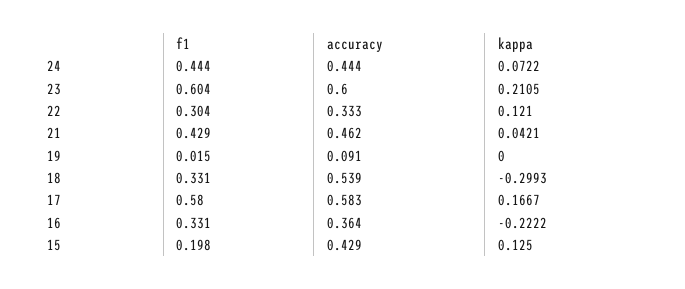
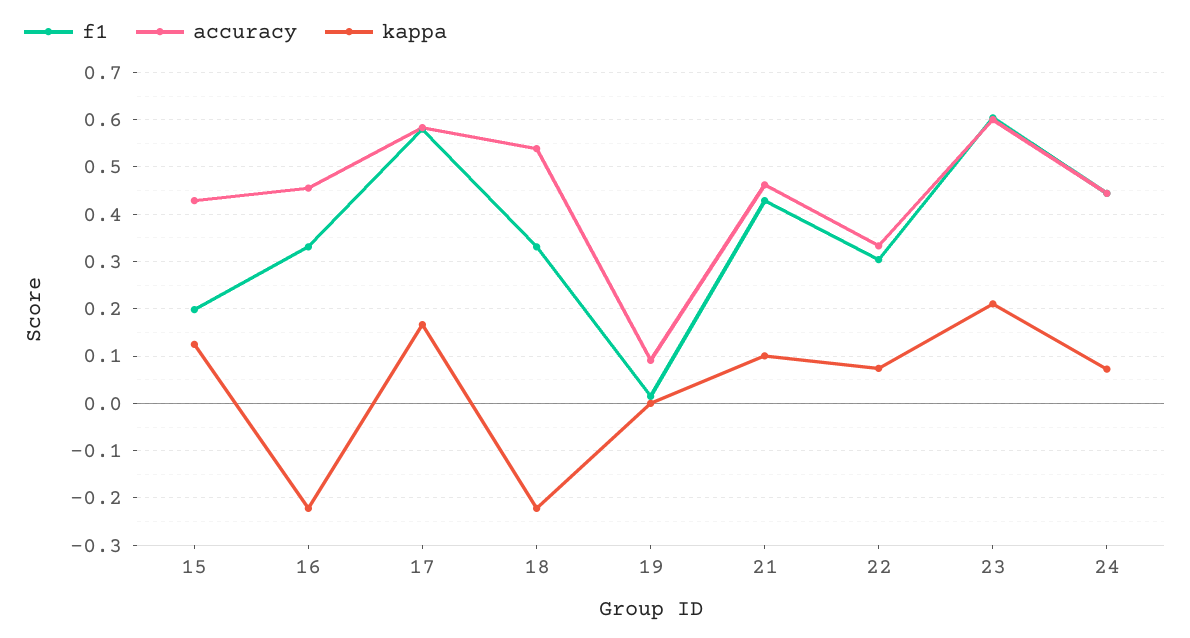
kappa, 22: 0.121 -> 0.08
kappa, 21: 0.0421 -> 0.1
kappa, 18: -0.2993 -> -0.22
accuracy, 16: 0.364 -> 0.46

